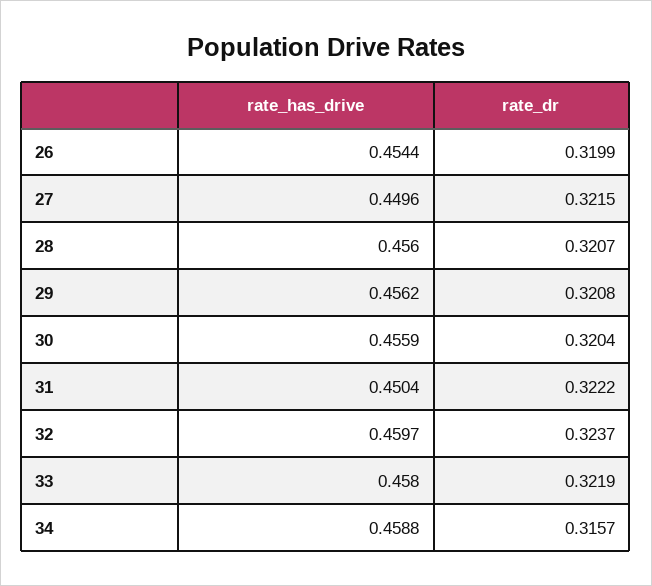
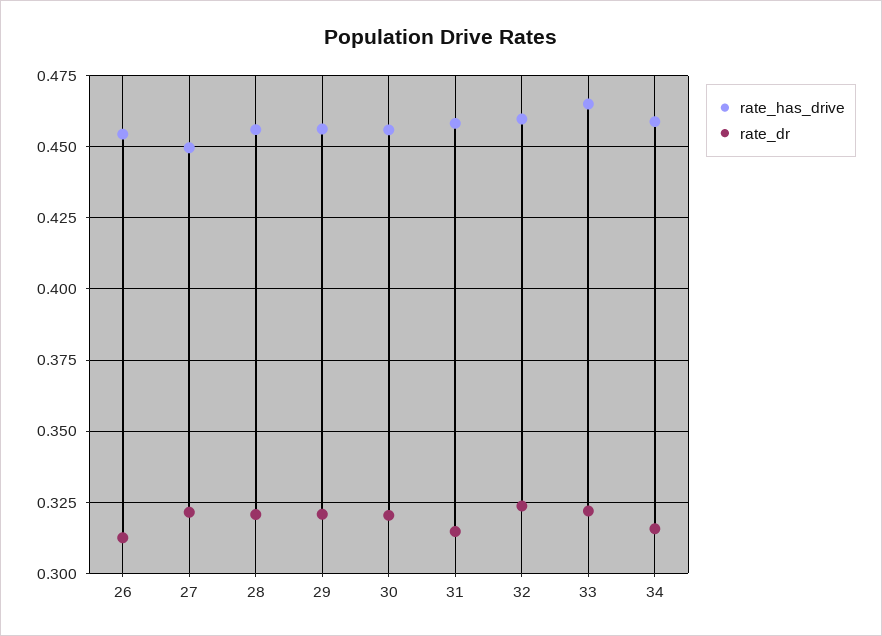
rate_dr, 26: 0.3199 -> 0.3125
rate_has_drive, 31: 0.4504 -> 0.4575
rate_dr, 31: 0.3222 -> 0.315
rate_has_drive, 33: 0.458 -> 0.465

